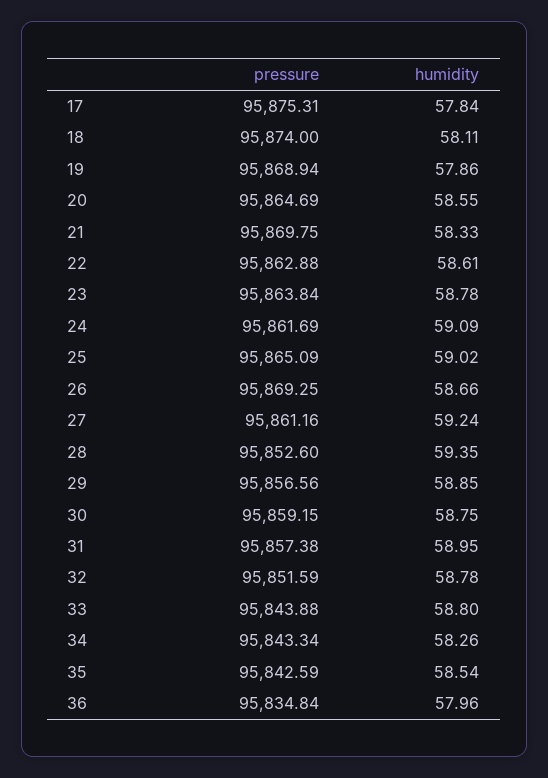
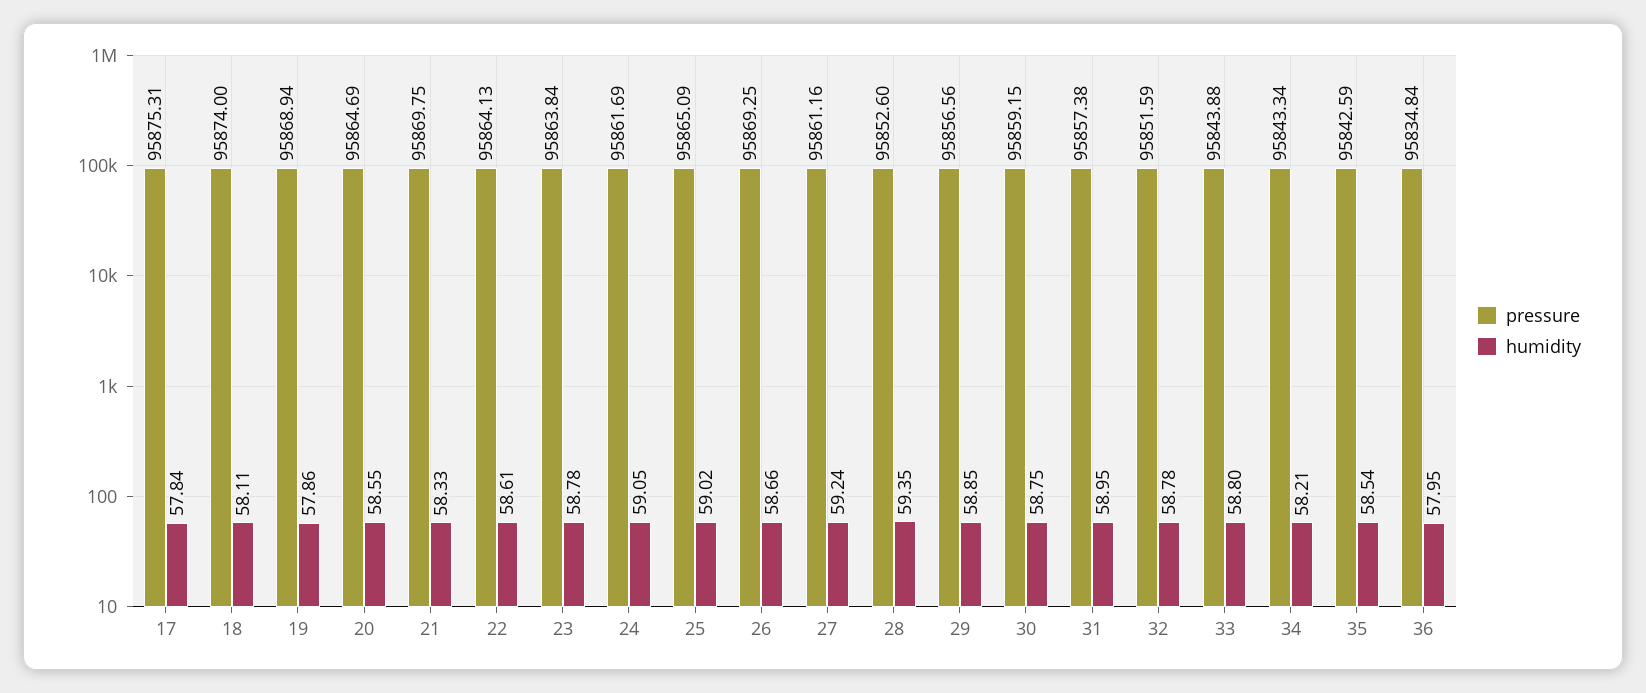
pressure, 22: 95862.88 -> 95864.13
humidity, 24: 59.09 -> 59.05
humidity, 34: 58.26 -> 58.21
humidity, 36: 57.96 -> 57.95

